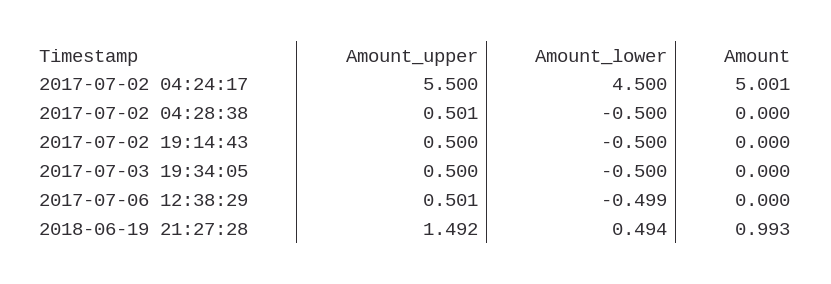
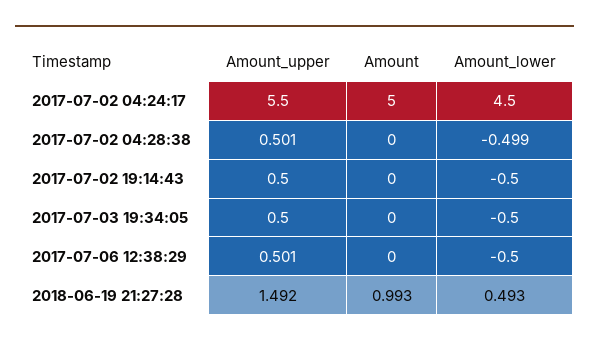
Amount, 2017-07-02 04:24:17: 5.001 -> 5
Amount_lower, 2017-07-02 04:28:38: -0.5 -> -0.499
Amount_lower, 2017-07-06 12:38:29: -0.499 -> -0.5
Amount_lower, 2018-06-19 21:27:28: 0.494 -> 0.493

